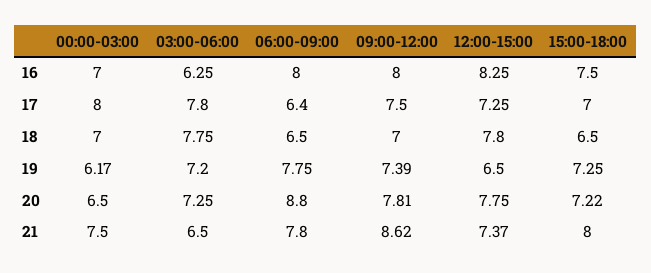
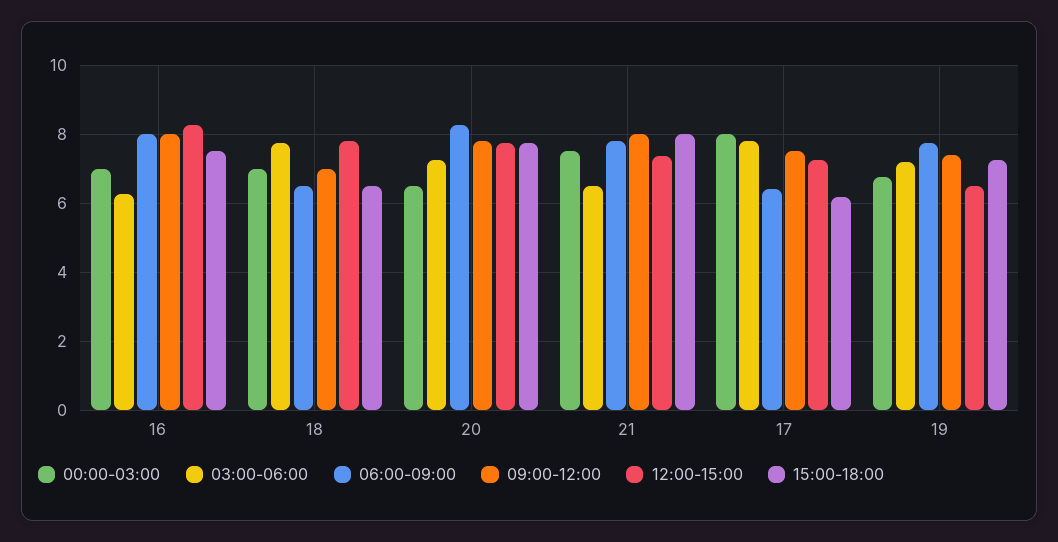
15:00-18:00, 17: 7 -> 6.2
00:00-03:00, 19: 6.17 -> 6.8
06:00-09:00, 20: 8.8 -> 8.2
15:00-18:00, 20: 7.22 -> 7.8
09:00-12:00, 21: 8.62 -> 8

